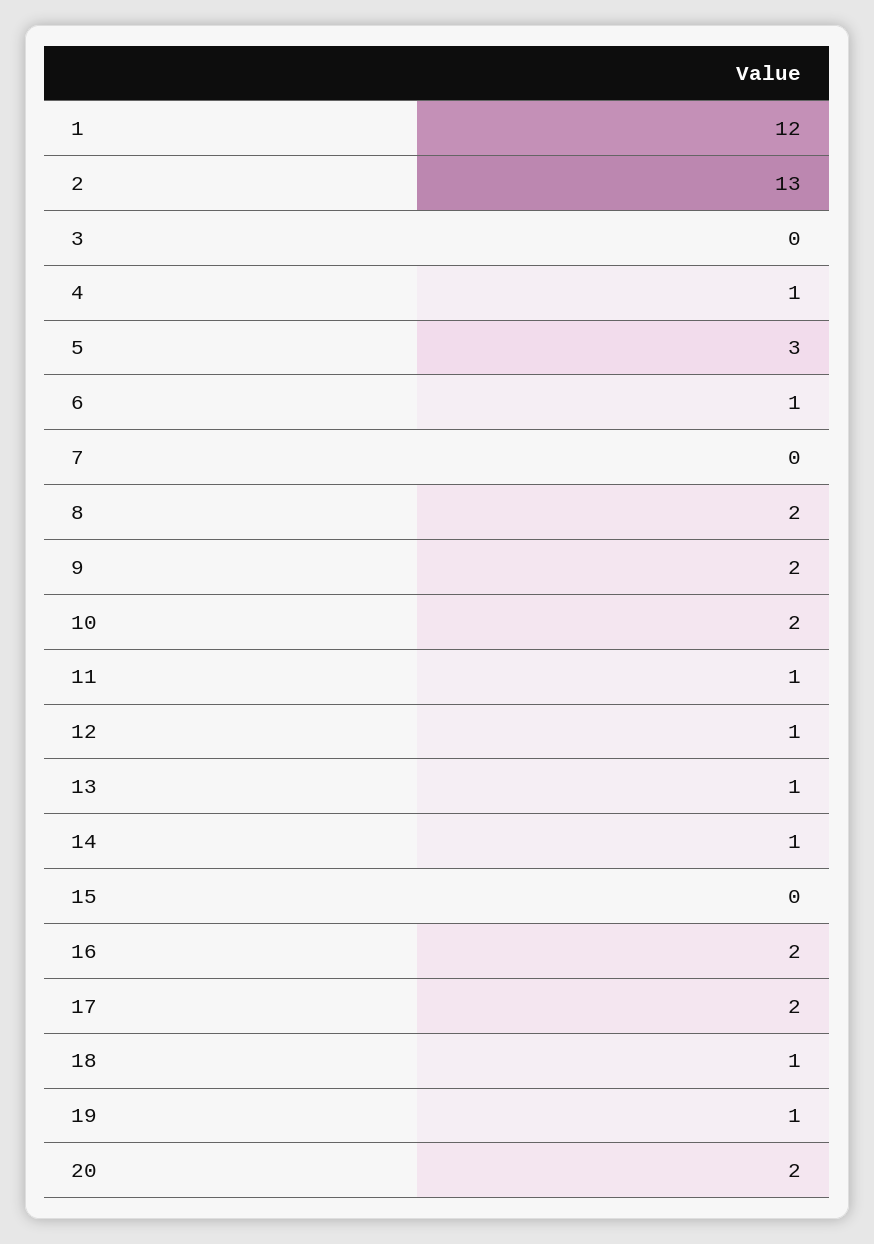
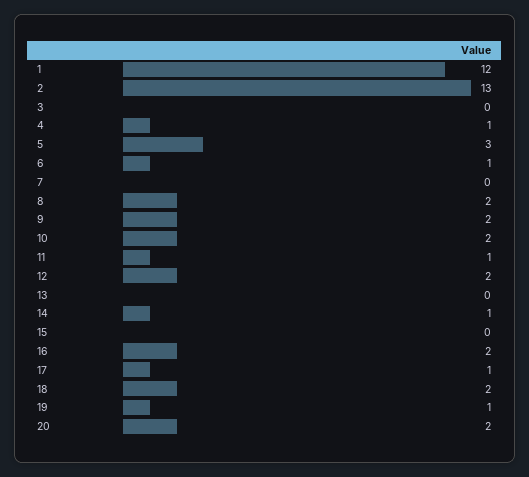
12: 1 -> 2
13: 1 -> 0
17: 2 -> 1
18: 1 -> 2

